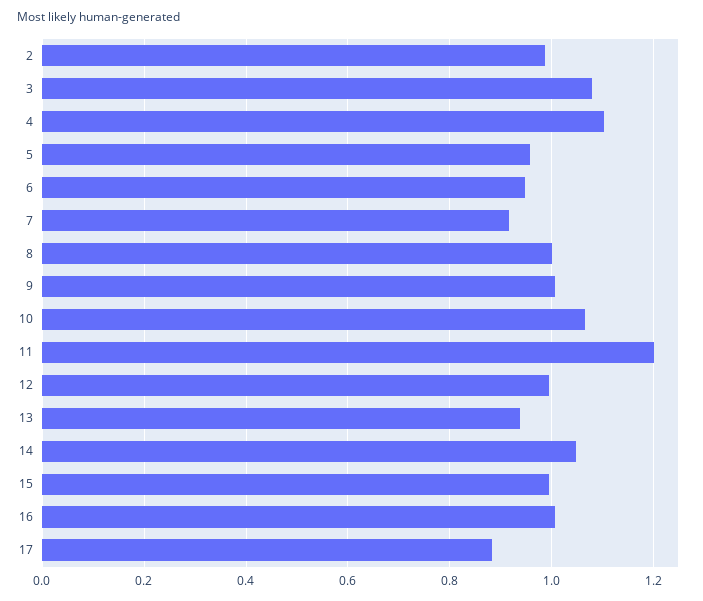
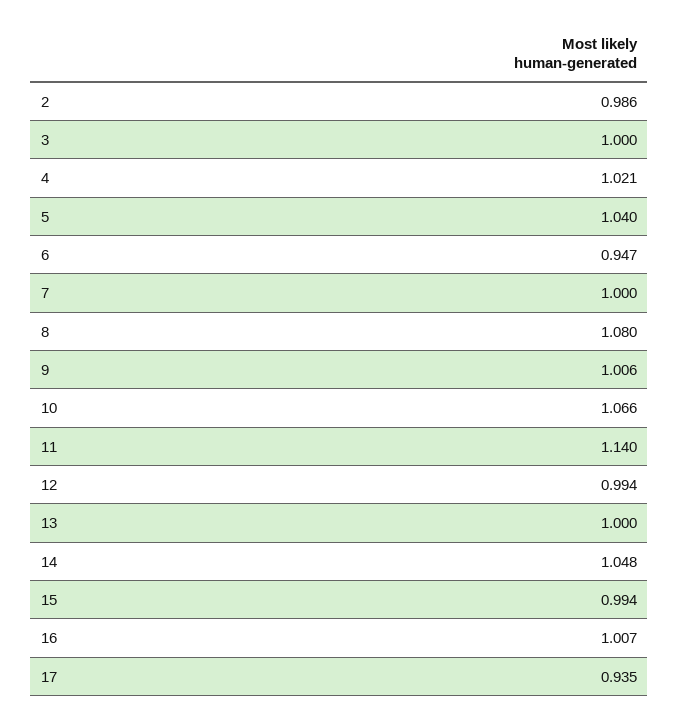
3: 1.08 -> 1
4: 1.1 -> 1.021
5: 0.96 -> 1.04
7: 0.92 -> 1
8: 1 -> 1.08
11: 1.2 -> 1.14
13: 0.94 -> 1
17: 0.88 -> 0.935

